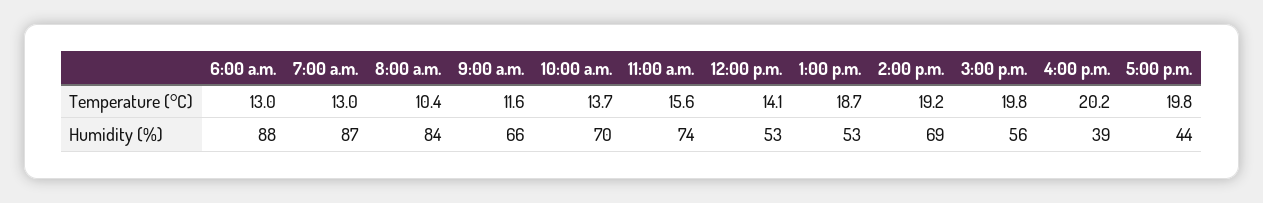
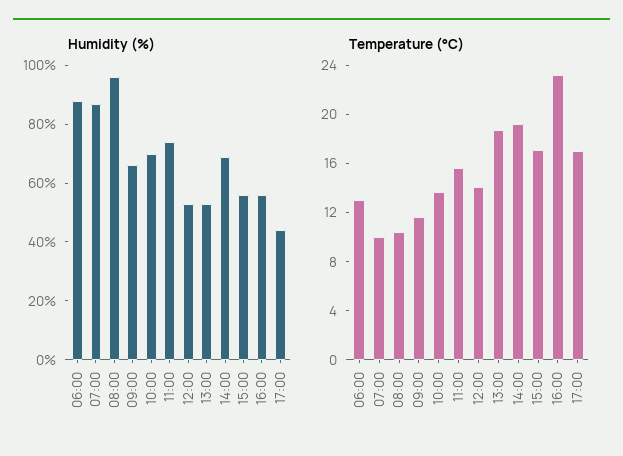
Temperature (°C), 7:00 a.m.: 13 -> 10
Temperature (°C), 3:00 p.m.: 19.8 -> 17
Temperature (°C), 4:00 p.m.: 20.2 -> 23
Temperature (°C), 5:00 p.m.: 19.8 -> 17
Humidity (%), 8:00 a.m.: 84 -> 95
Humidity (%), 4:00 p.m.: 39 -> 55

